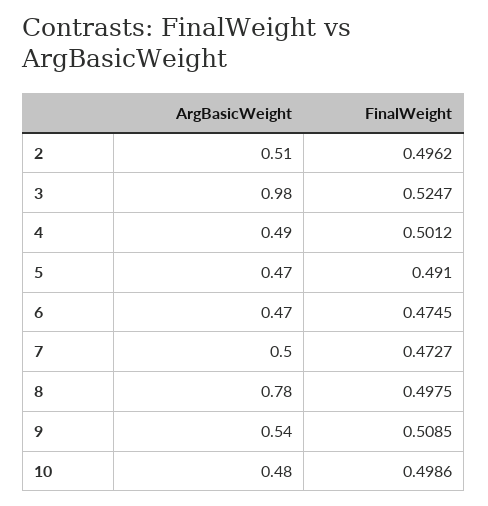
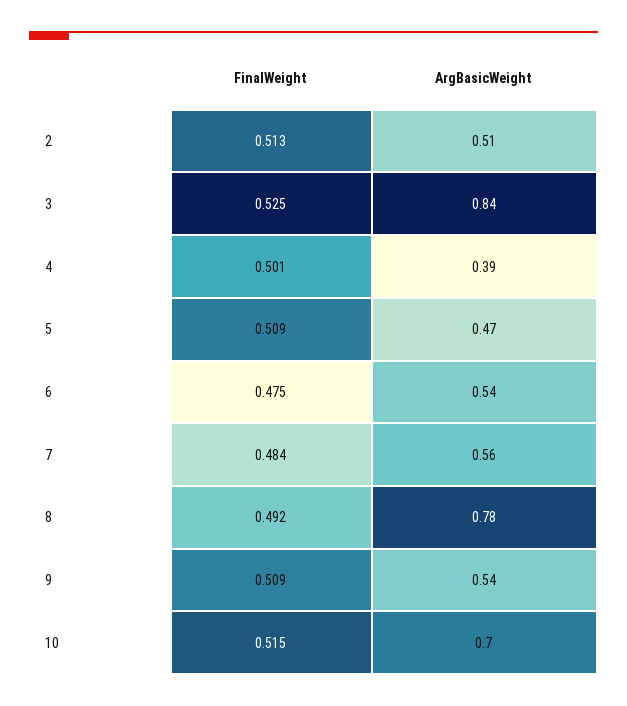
FinalWeight, 2: 0.4962 -> 0.513
ArgBasicWeight, 3: 0.98 -> 0.84
ArgBasicWeight, 4: 0.49 -> 0.39
FinalWeight, 5: 0.491 -> 0.509
ArgBasicWeight, 6: 0.47 -> 0.54
ArgBasicWeight, 7: 0.5 -> 0.56
FinalWeight, 7: 0.4727 -> 0.484
FinalWeight, 8: 0.4975 -> 0.492
ArgBasicWeight, 10: 0.48 -> 0.7
FinalWeight, 10: 0.4986 -> 0.515

